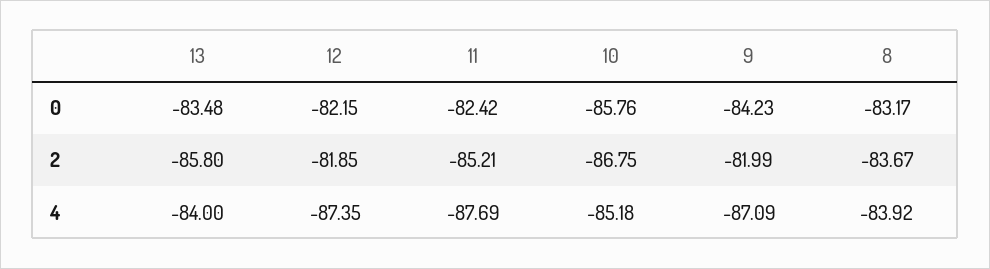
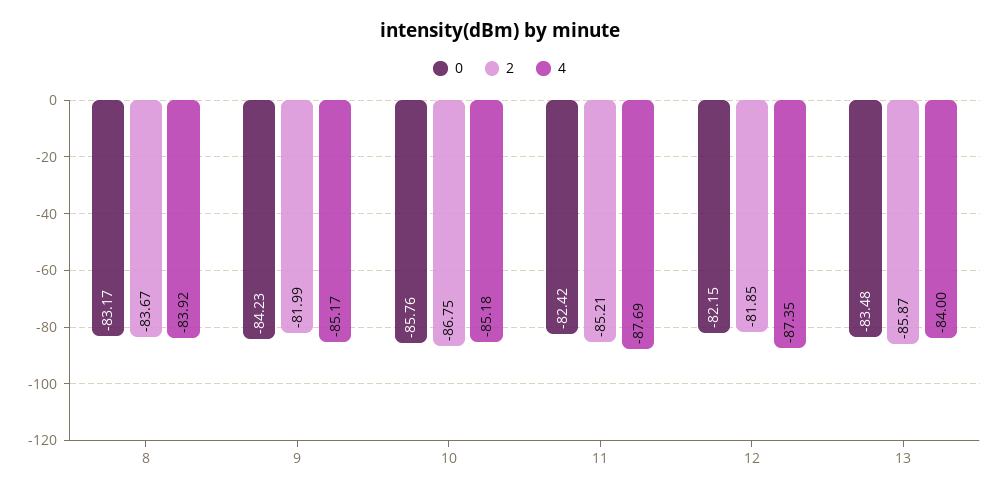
2, 13: -85.8 -> -85.87
4, 9: -87.09 -> -85.17

